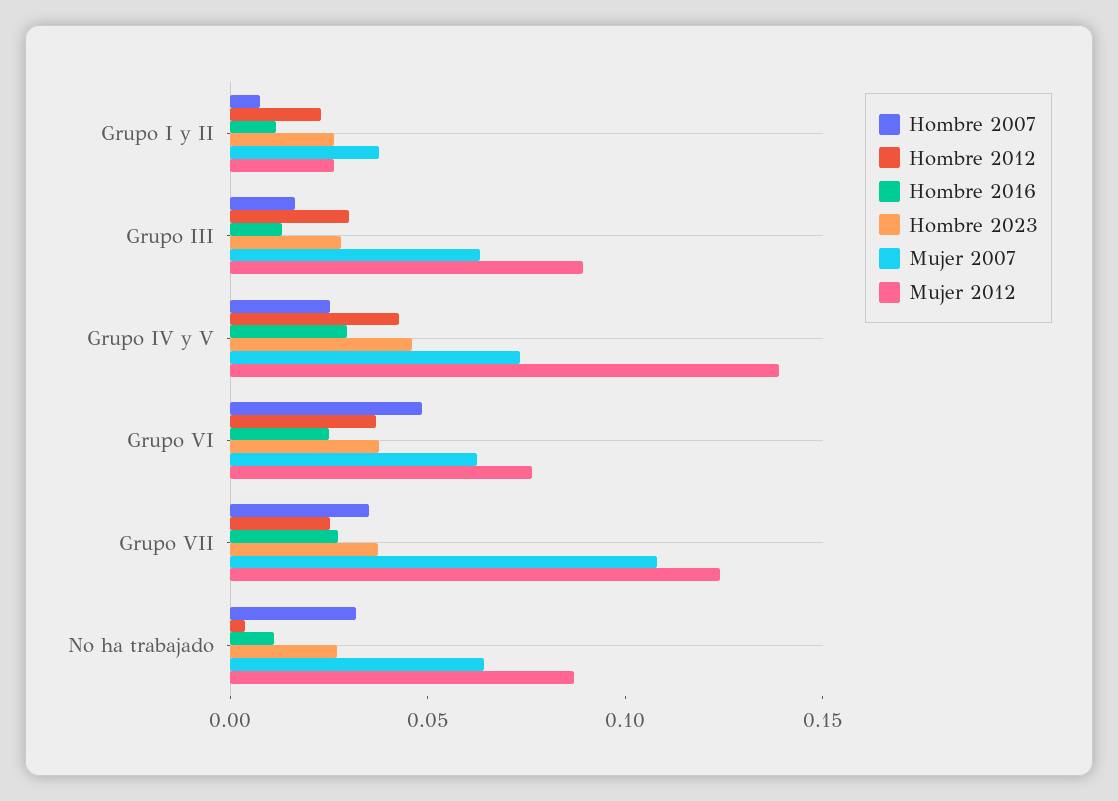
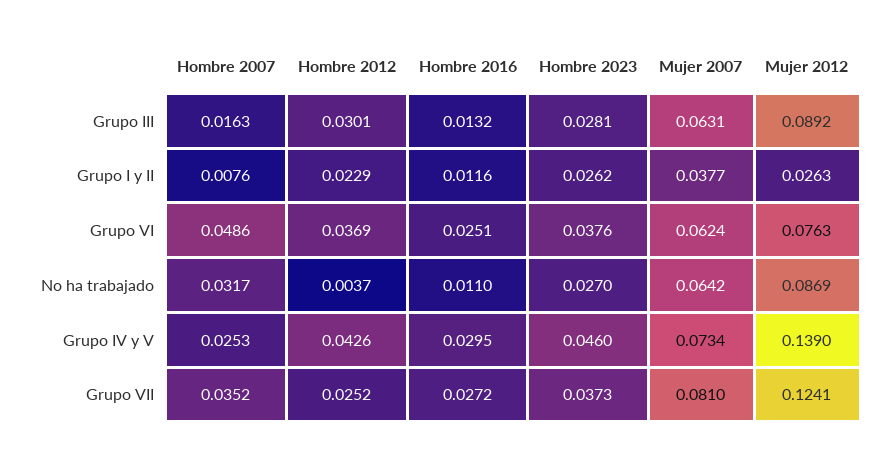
Mujer 2007, Grupo VII: 0.11 -> 0.081

